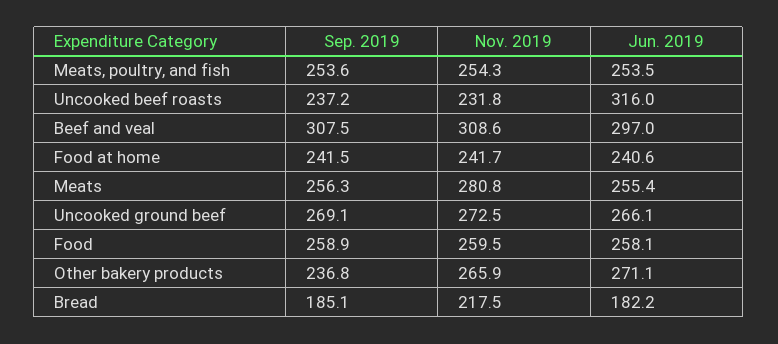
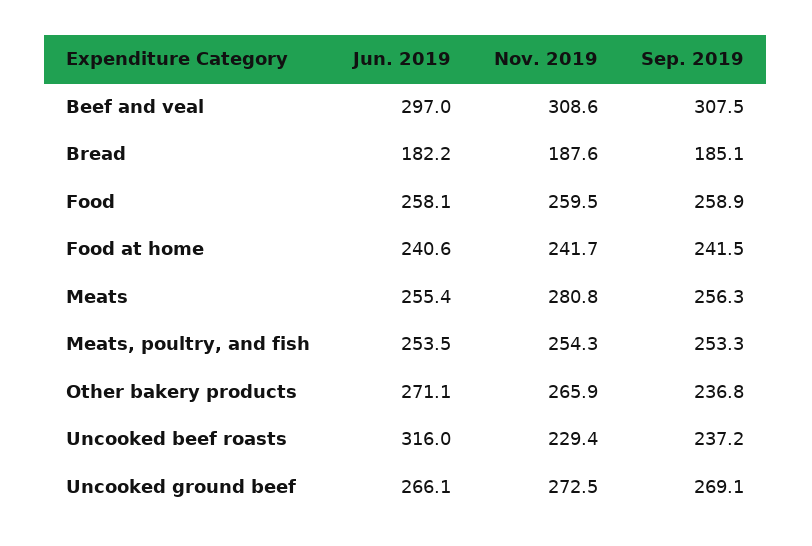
Sep. 2019, Meats, poultry, and fish: 253.6 -> 253.3
Nov. 2019, Uncooked beef roasts: 231.8 -> 229.4
Nov. 2019, Bread: 217.5 -> 187.6

